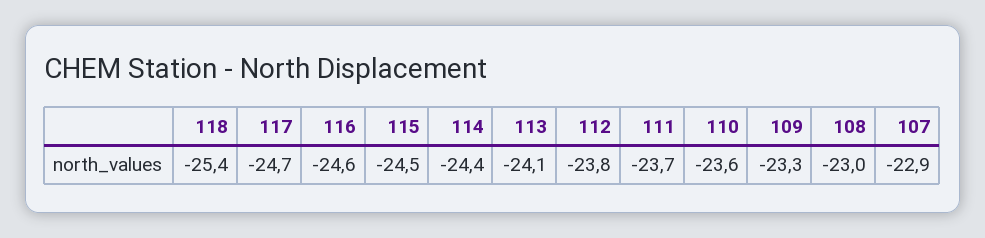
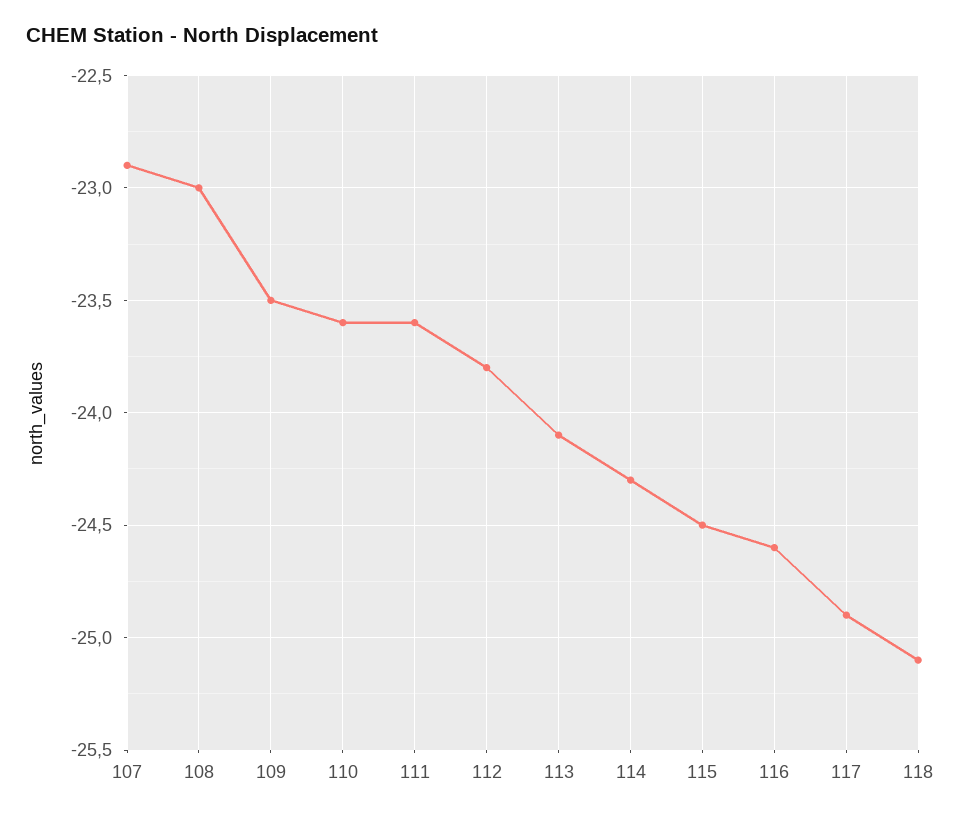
118: -25.4 -> -25.1
117: -24.7 -> -24.9
114: -24.4 -> -24.3
111: -23.7 -> -23.6
109: -23.3 -> -23.5

